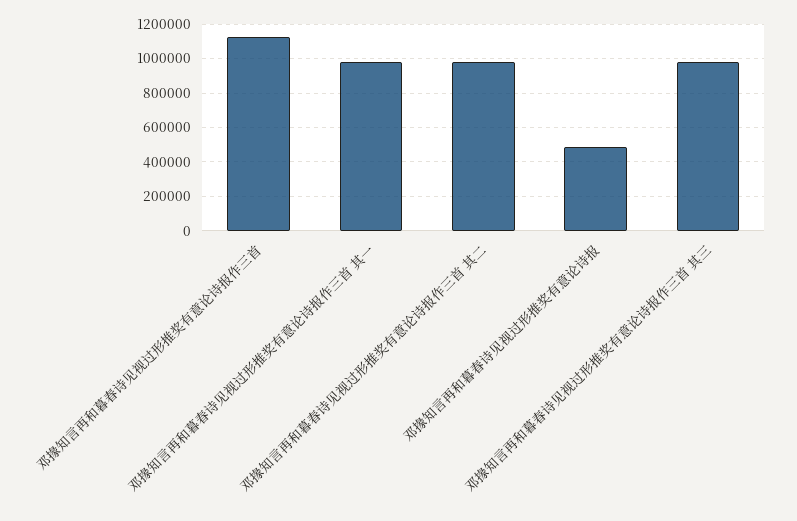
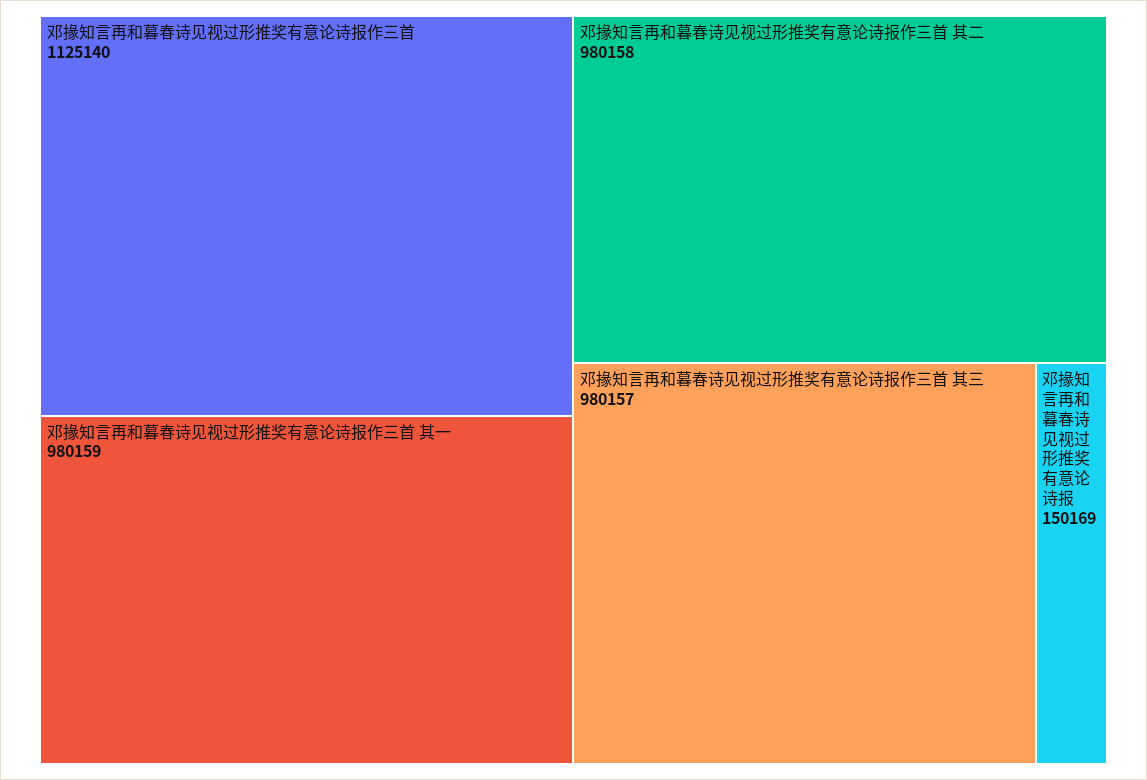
邓掾知言再和暮春诗见视过形推奖有意论诗报: 500000 -> 150169

